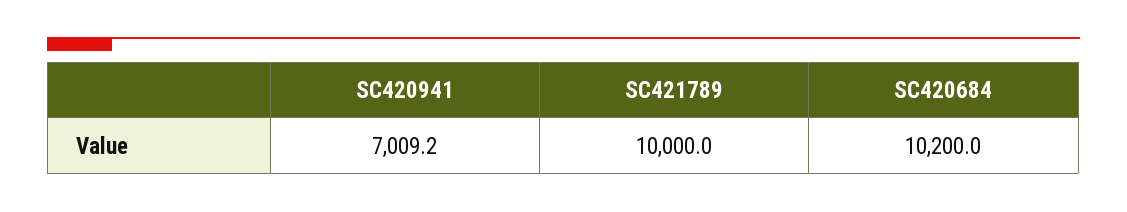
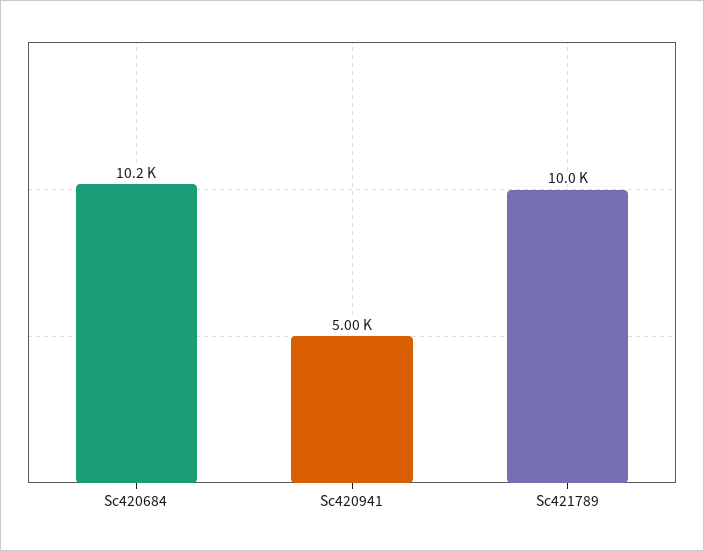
SC420941: 7009.2 -> 5000

